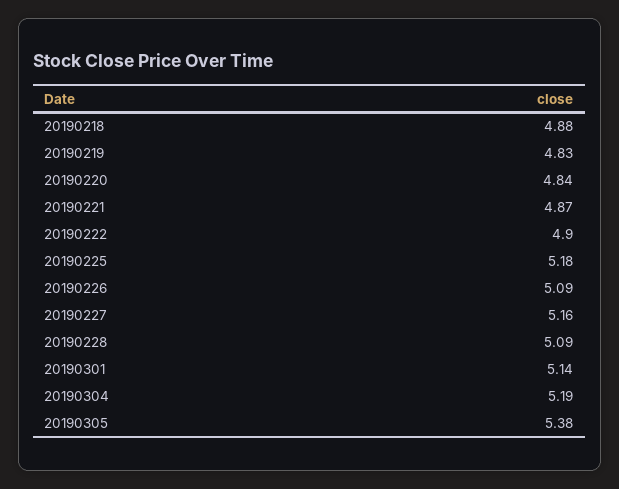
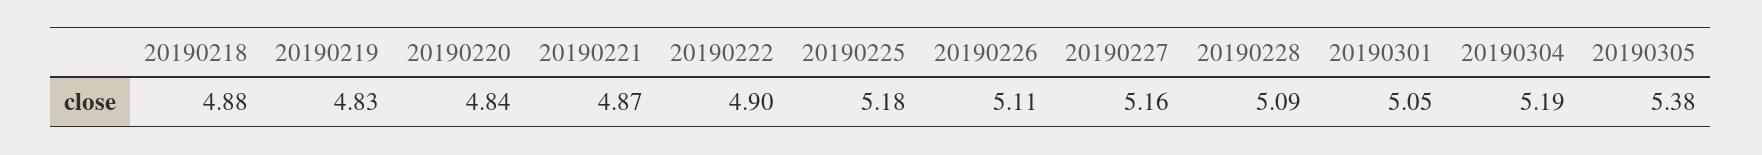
20190226: 5.09 -> 5.11
20190301: 5.14 -> 5.05

